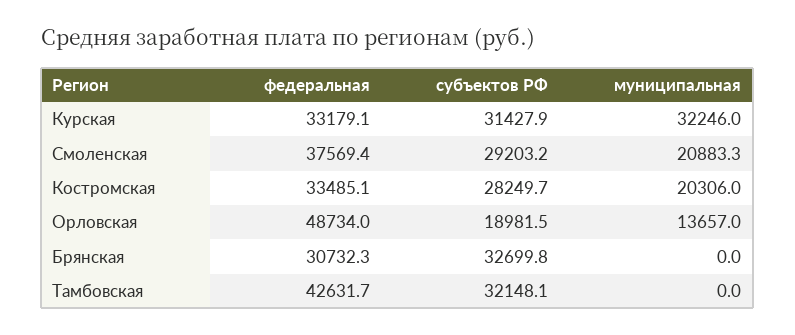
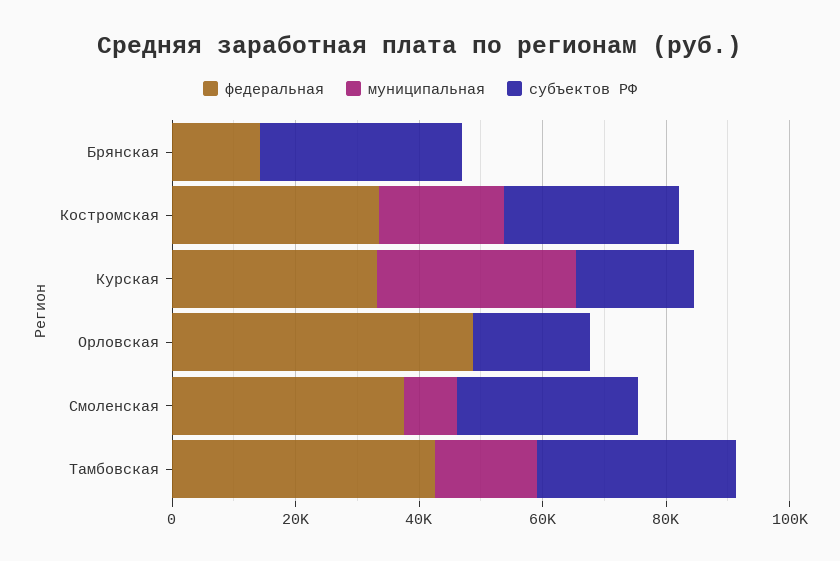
субъектов РФ, Курская: 31427.9 -> 20000
муниципальная, Смоленская: 20883.3 -> 10000
муниципальная, Орловская: 13657 -> 0
федеральная, Брянская: 30732.3 -> 15000
муниципальная, Тамбовская: 0 -> 15000

